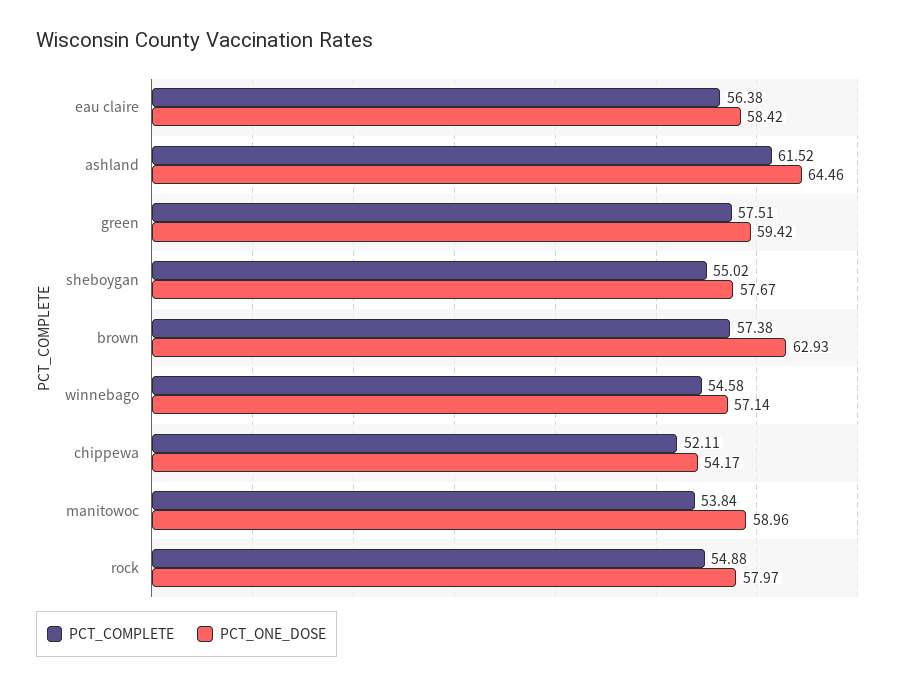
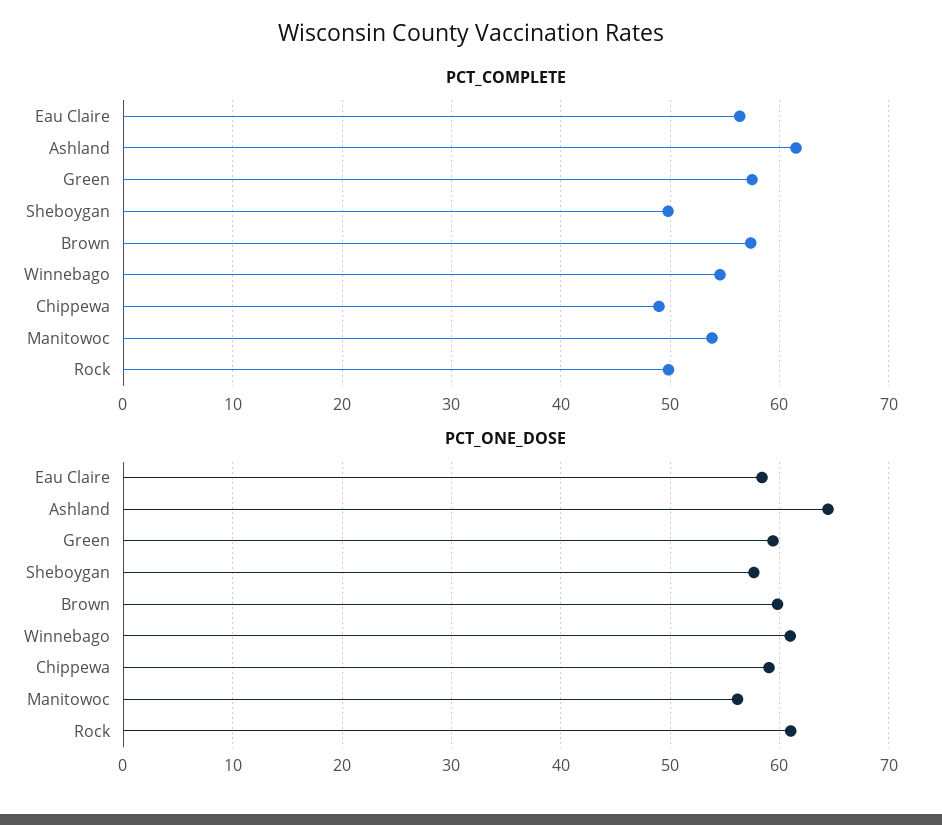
PCT_COMPLETE, sheboygan: 55.02 -> 50
PCT_ONE_DOSE, brown: 62.93 -> 60
PCT_ONE_DOSE, winnebago: 57.14 -> 61
PCT_COMPLETE, chippewa: 52.11 -> 49
PCT_ONE_DOSE, chippewa: 54.17 -> 59
PCT_ONE_DOSE, manitowoc: 58.96 -> 56
PCT_COMPLETE, rock: 54.88 -> 50
PCT_ONE_DOSE, rock: 57.97 -> 61

